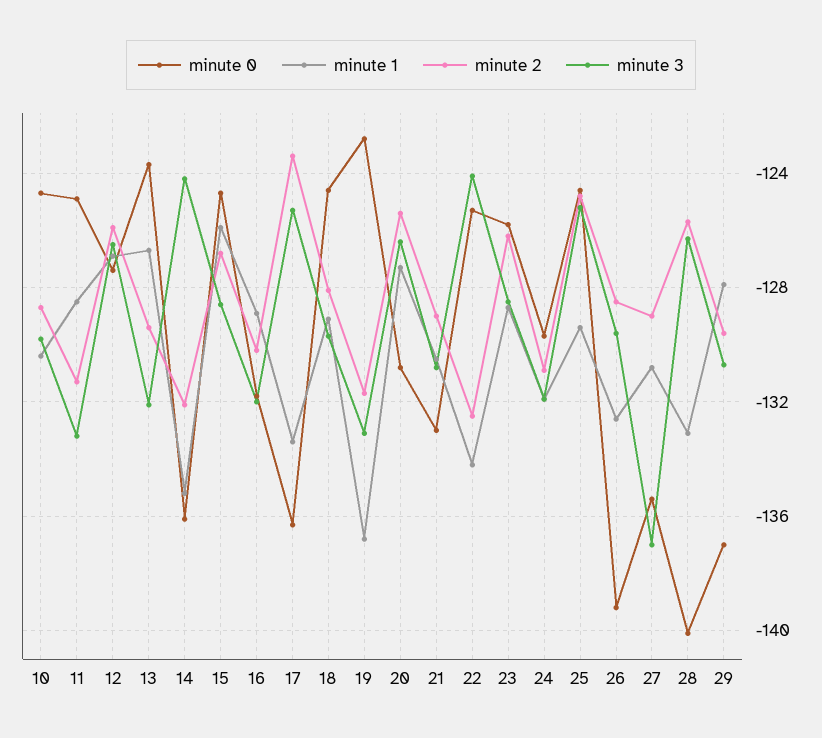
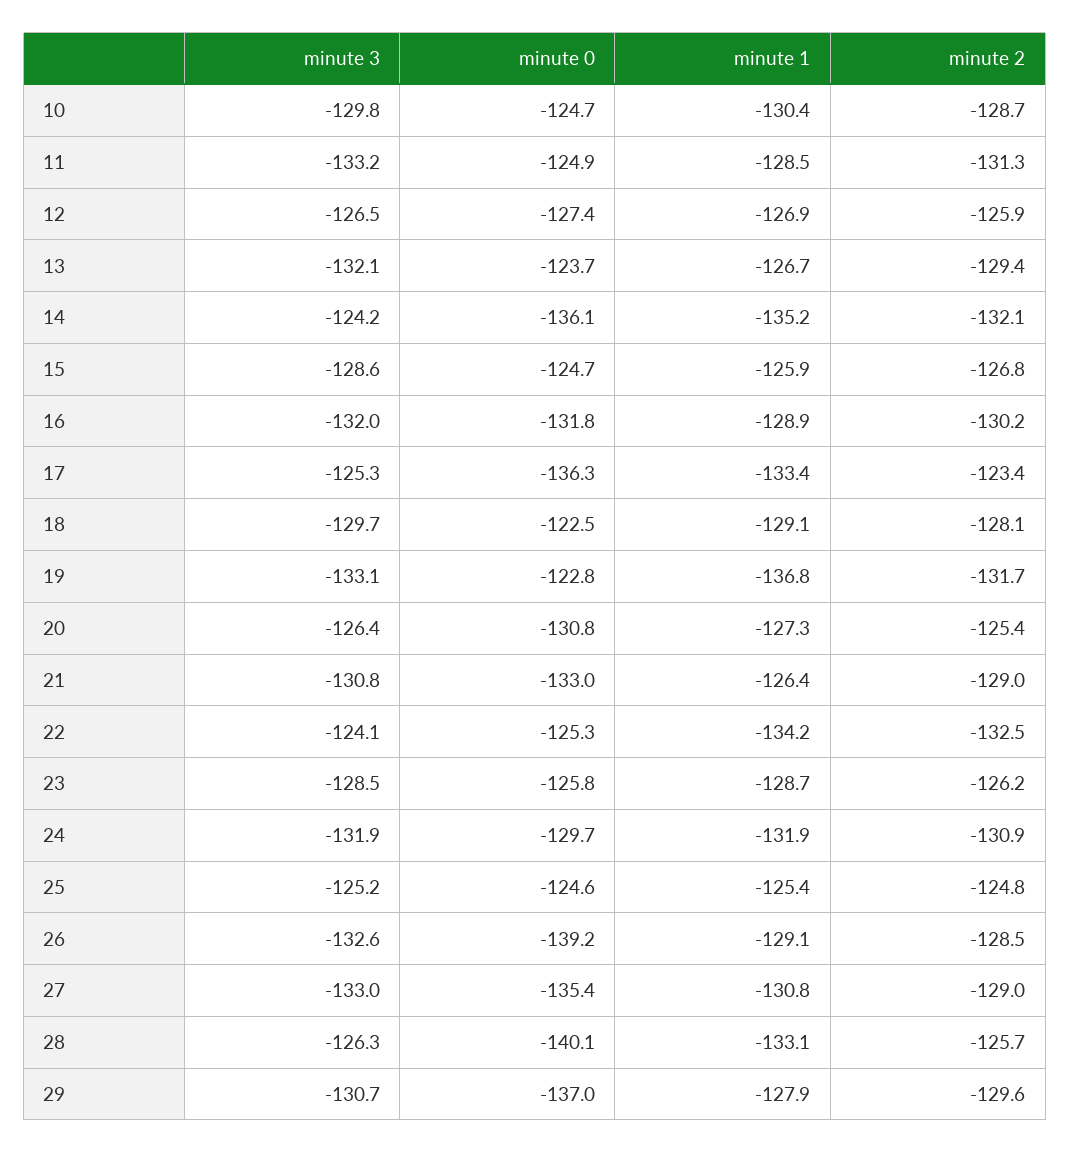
minute 0, 18: -124.5 -> -122.5
minute 1, 21: -130.5 -> -126.4
minute 1, 25: -129.5 -> -125.4
minute 1, 26: -132.5 -> -129.1
minute 3, 26: -129.5 -> -132.6
minute 3, 27: -137 -> -133

